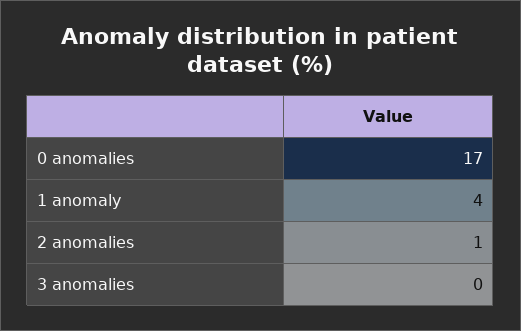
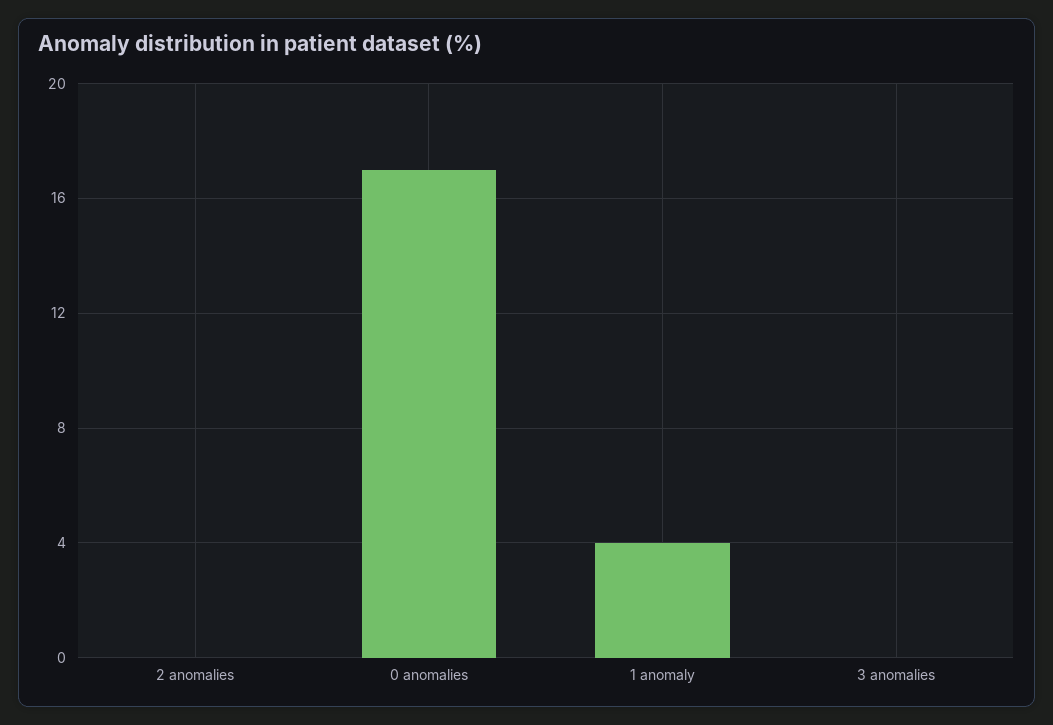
2 anomalies: 1 -> 0

